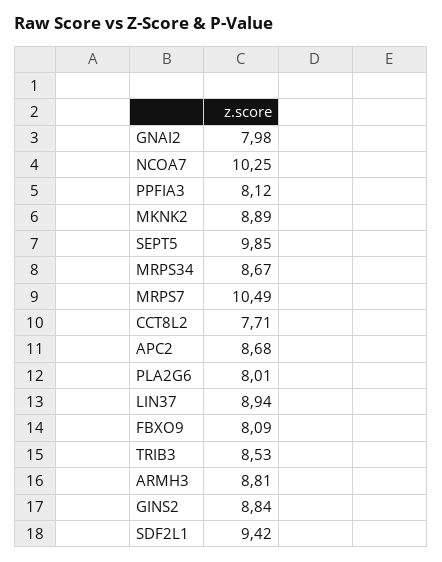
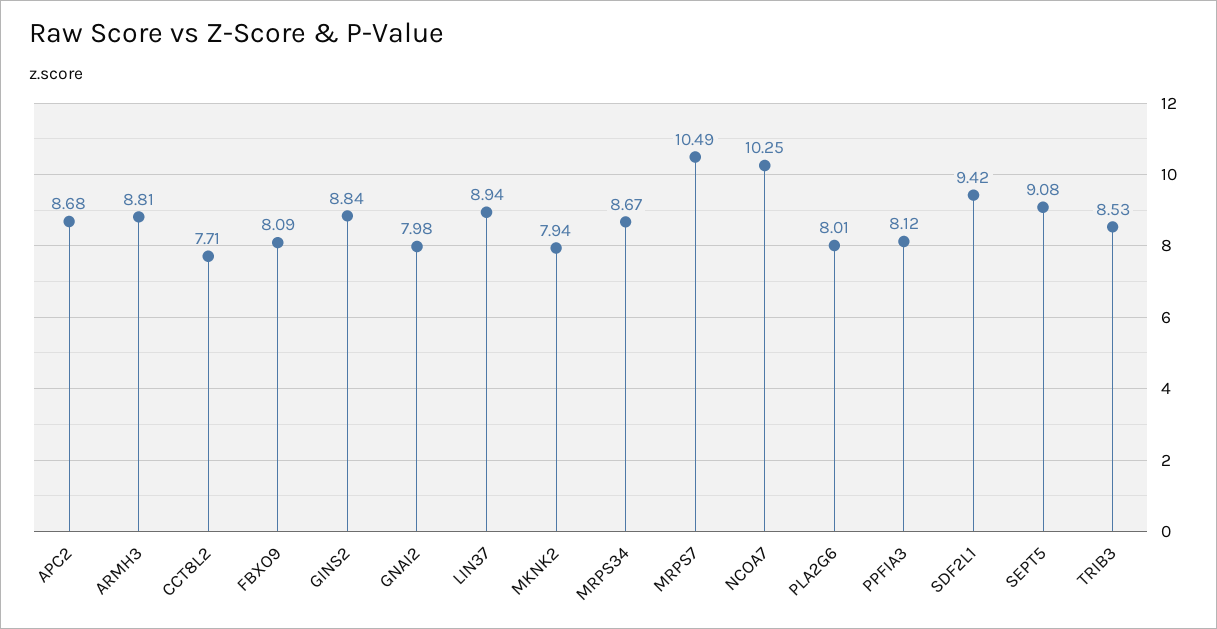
MKNK2: 8.89 -> 7.94
SEPT5: 9.85 -> 9.08

